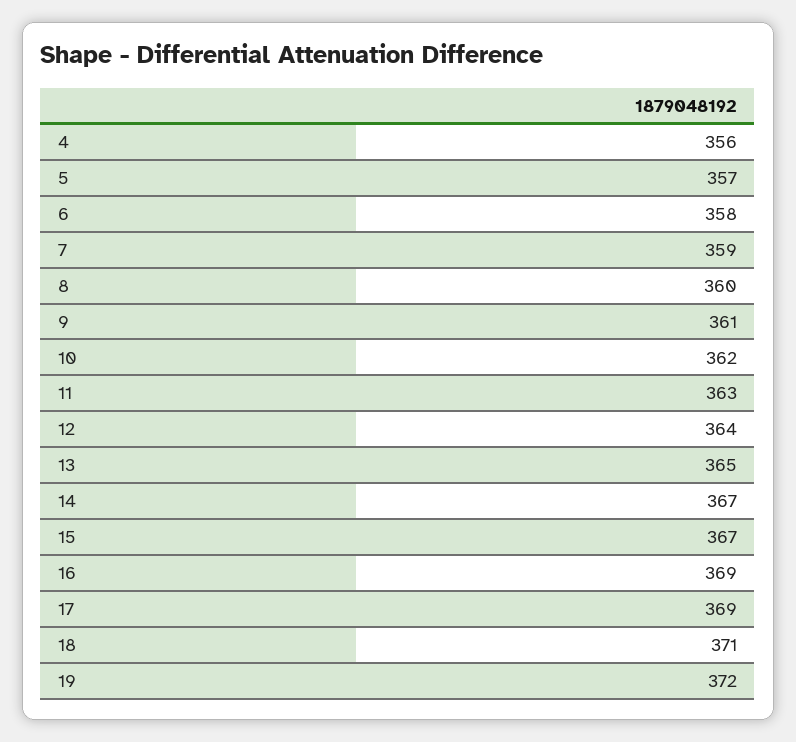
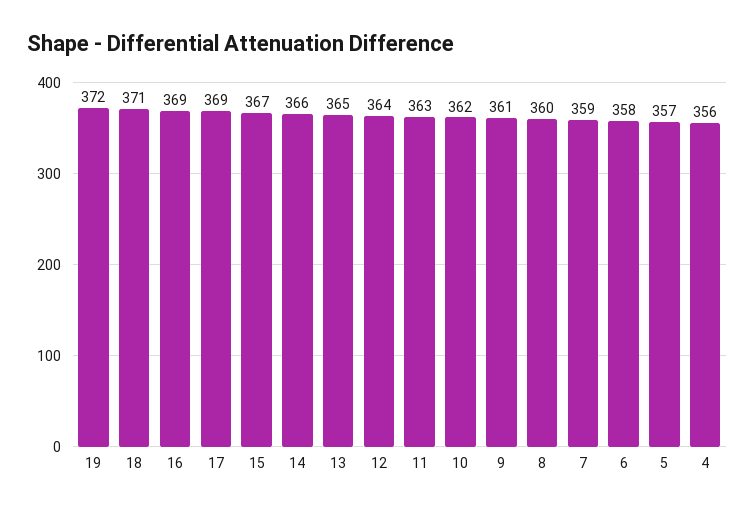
14: 367 -> 366

